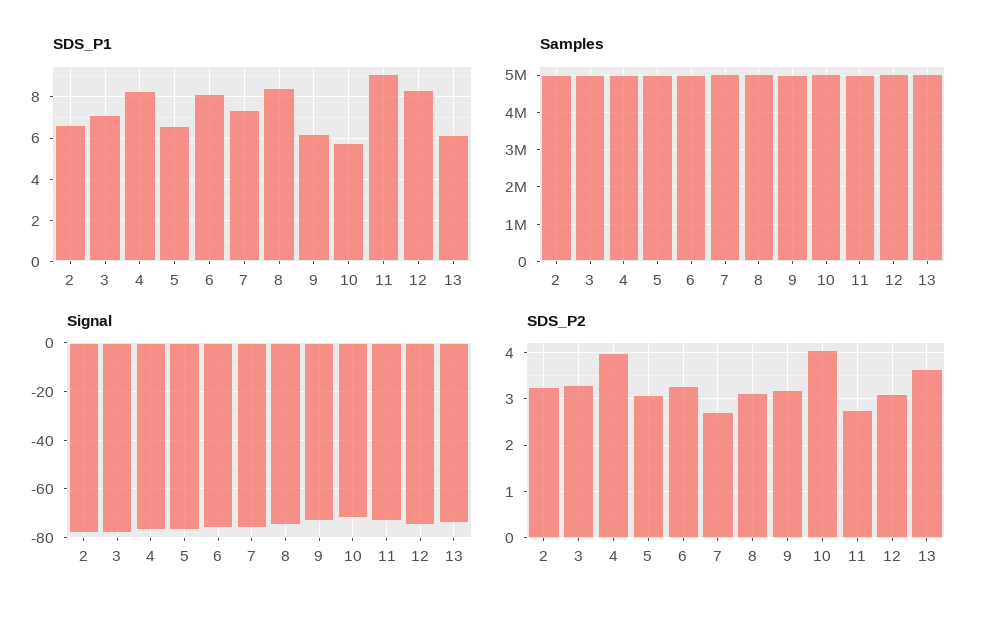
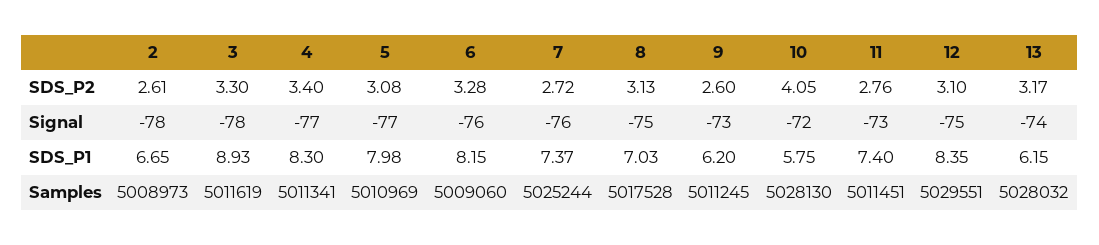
SDS_P1, 3: 7 -> 8.93
SDS_P1, 5: 6.5 -> 7.98
SDS_P1, 8: 8.5 -> 7.03
SDS_P1, 11: 9 -> 7.4
SDS_P2, 2: 3.2 -> 2.61
SDS_P2, 4: 4 -> 3.4
SDS_P2, 9: 3.2 -> 2.6
SDS_P2, 13: 3.6 -> 3.17

